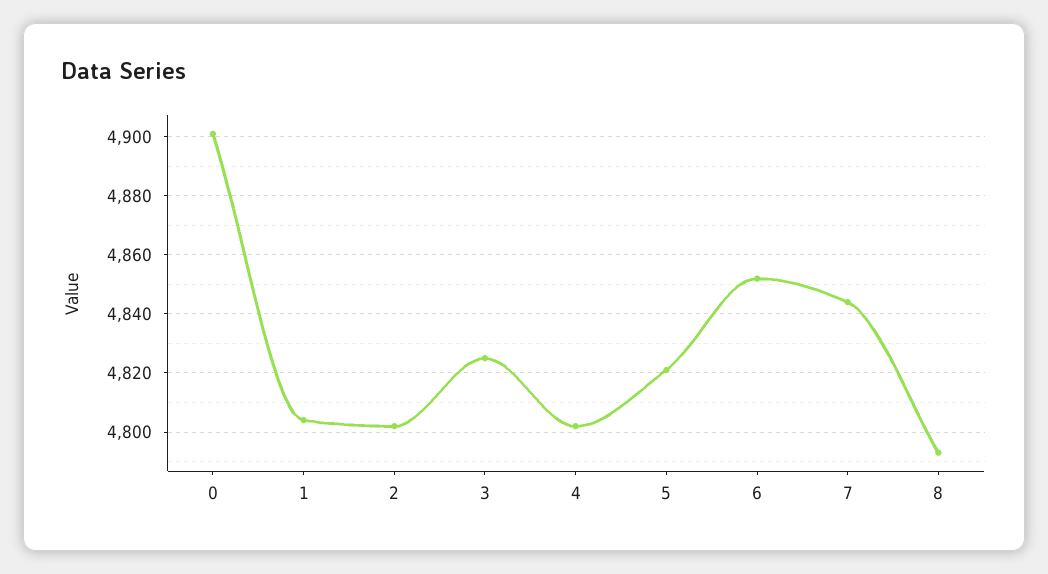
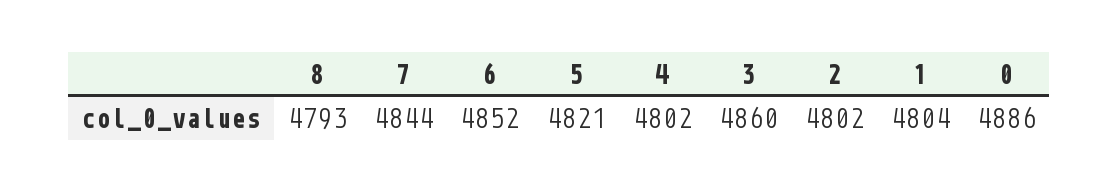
0: 4900 -> 4886
3: 4825 -> 4860

